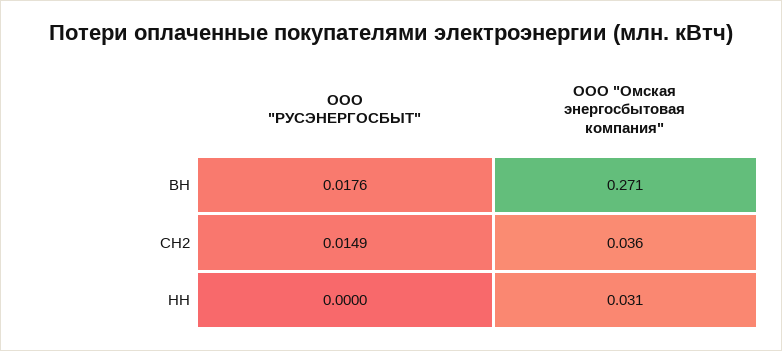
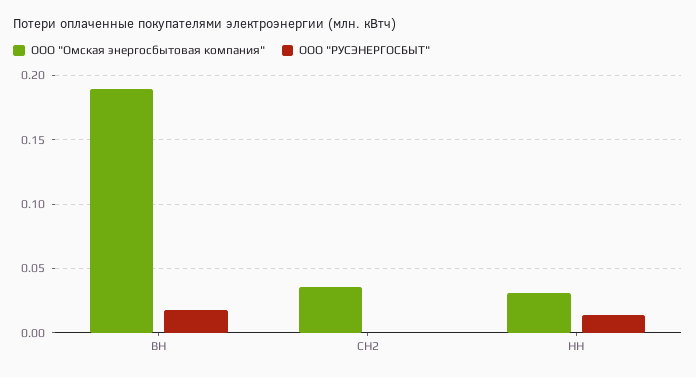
ООО "Омская энергосбытовая компания", ВН: 0.271 -> 0.19
ООО "РУСЭНЕРГОСБЫТ", СН2: 0.0149 -> 0
ООО "РУСЭНЕРГОСБЫТ", НН: 0 -> 0.015

